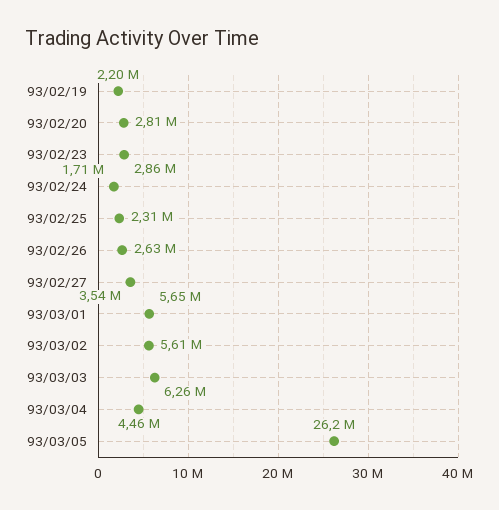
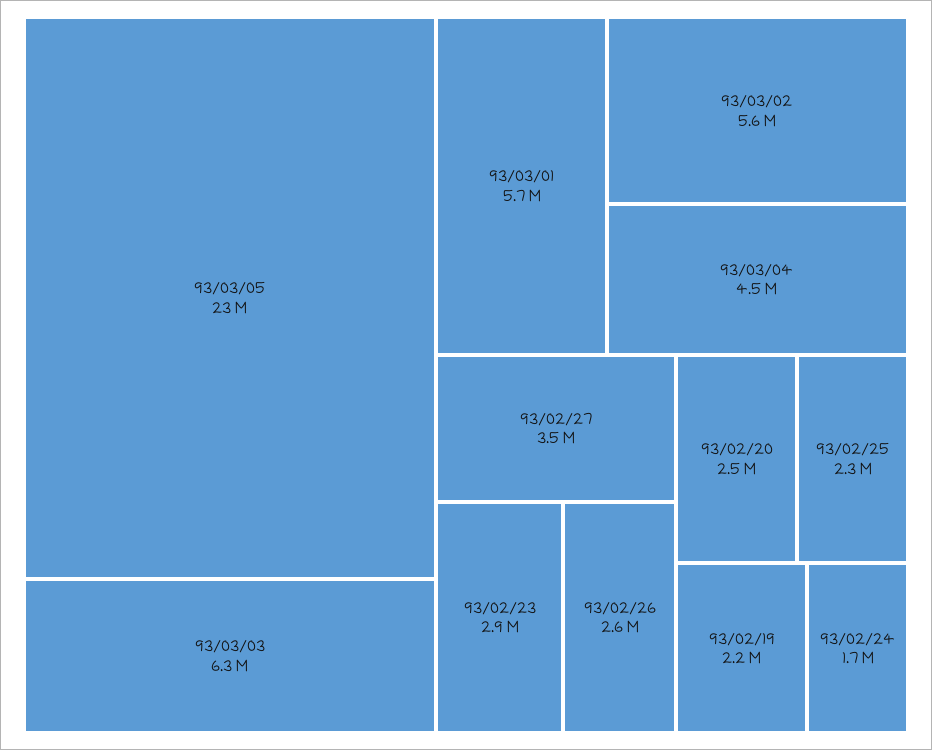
93/02/20: 2810000 -> 2500000
93/03/05: 26200000 -> 23000000

